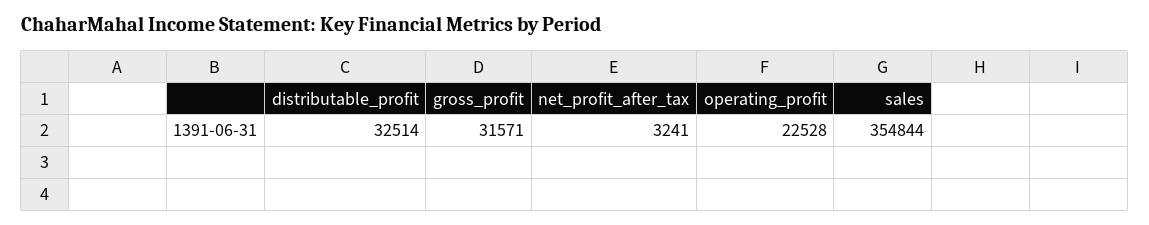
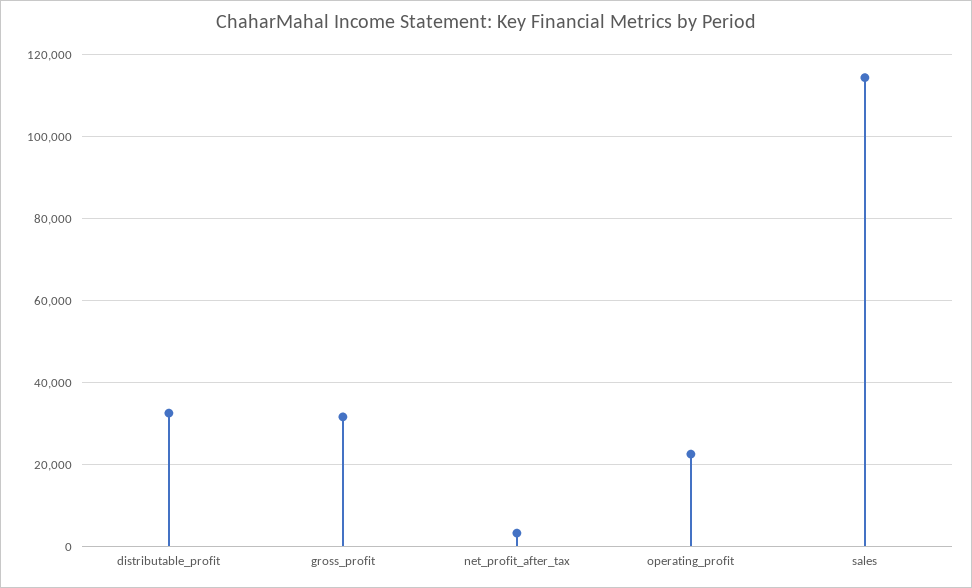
sales: 354844 -> 114000

